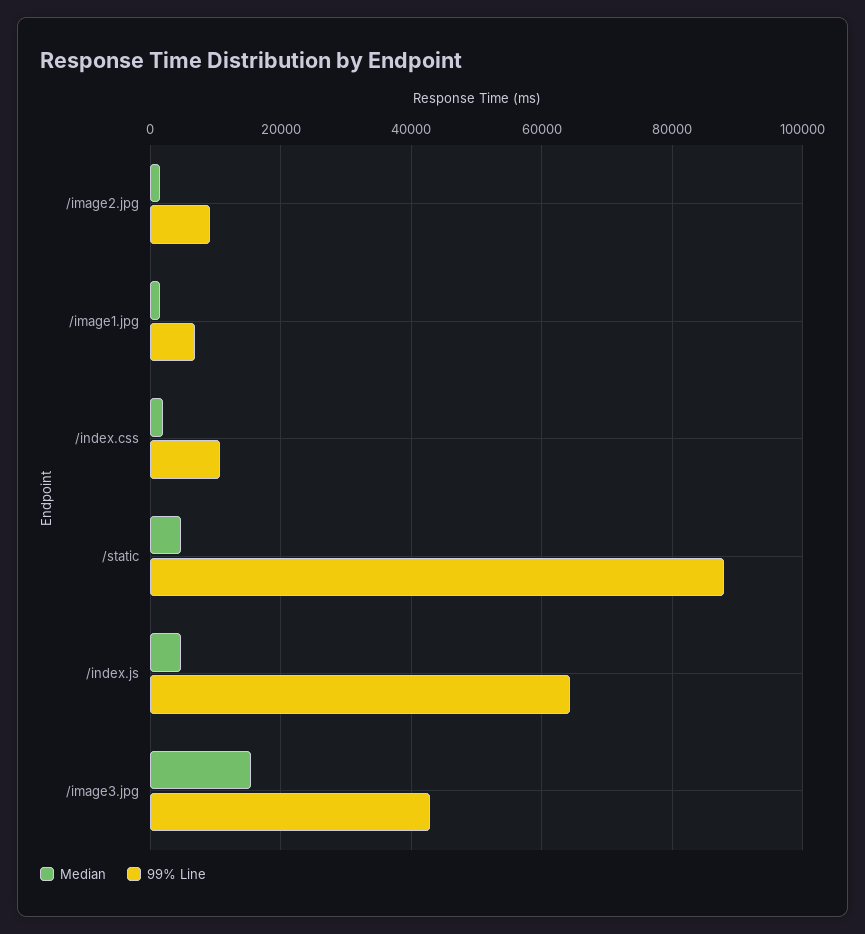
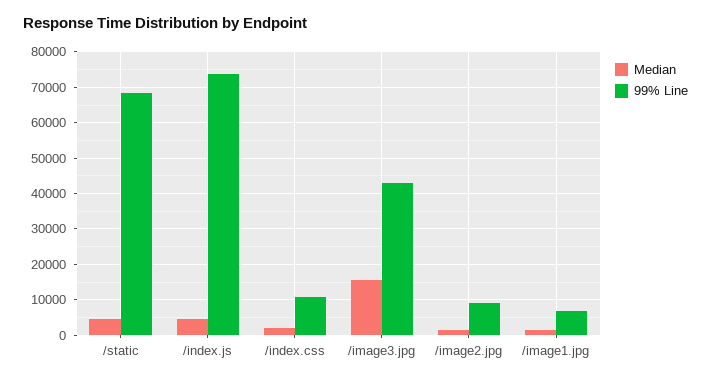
99% Line, /static: 88000 -> 68000
99% Line, /index.js: 64000 -> 74000

